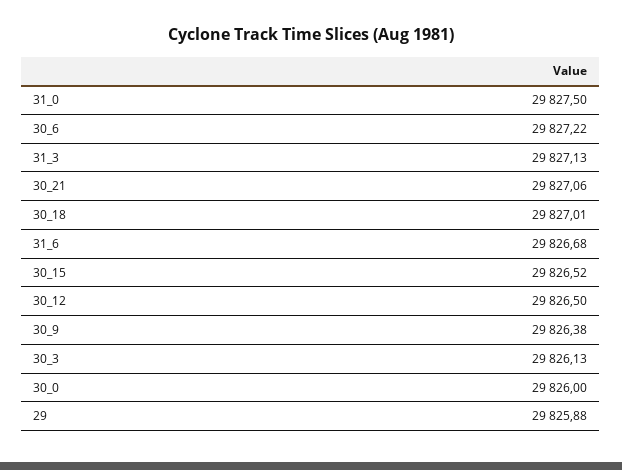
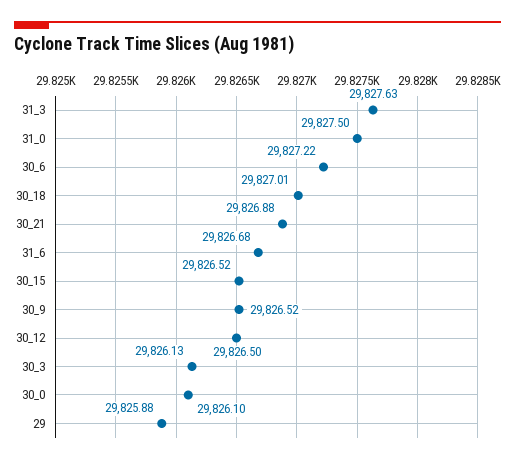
31_3: 29827.13 -> 29827.63
30_21: 29827.06 -> 29826.88
30_9: 29826.38 -> 29826.52
30_0: 29826 -> 29826.1

